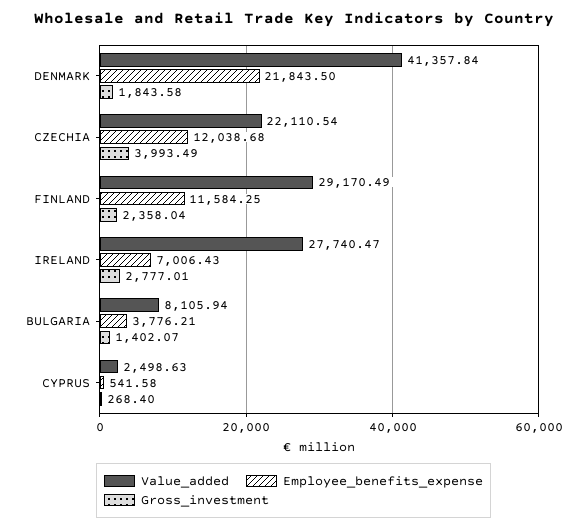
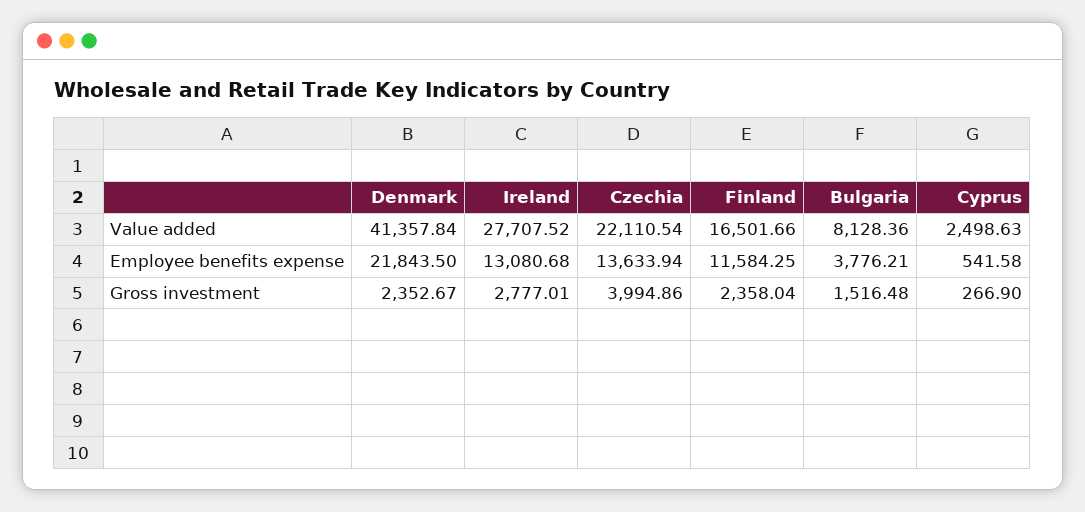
Gross_investment, DENMARK: 1843.58 -> 2352.67
Employee_benefits_expense, CZECHIA: 12038.68 -> 13633.94
Gross_investment, CZECHIA: 3993.49 -> 3994.86
Value_added, FINLAND: 29170.49 -> 16501.66
Value_added, IRELAND: 27740.47 -> 27707.52
Employee_benefits_expense, IRELAND: 7006.43 -> 13080.68
Value_added, BULGARIA: 8105.94 -> 8128.36
Gross_investment, BULGARIA: 1402.07 -> 1516.48
Gross_investment, CYPRUS: 268.4 -> 266.9

